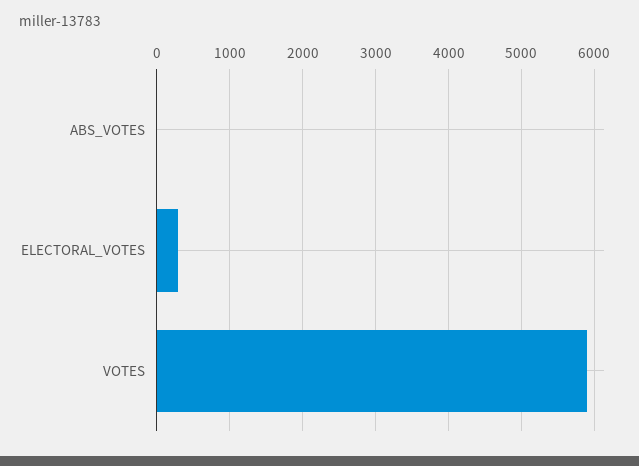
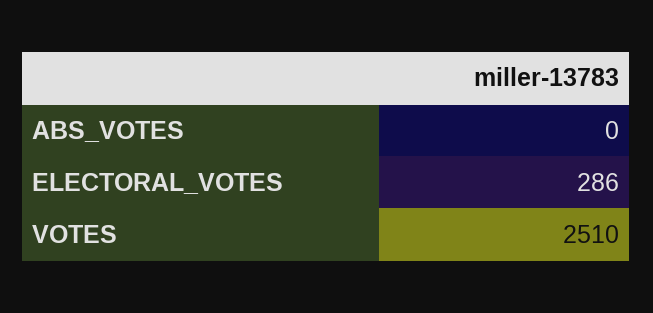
VOTES: 5900 -> 2510

